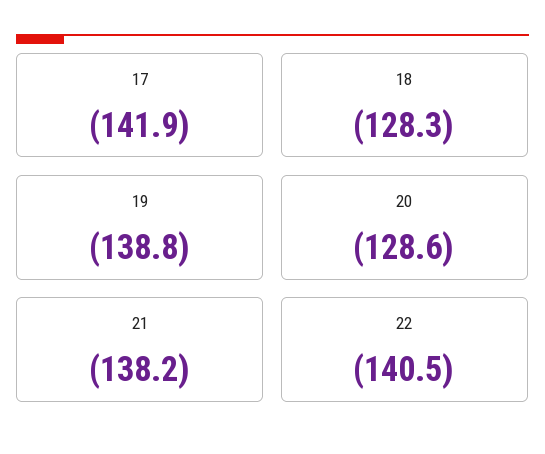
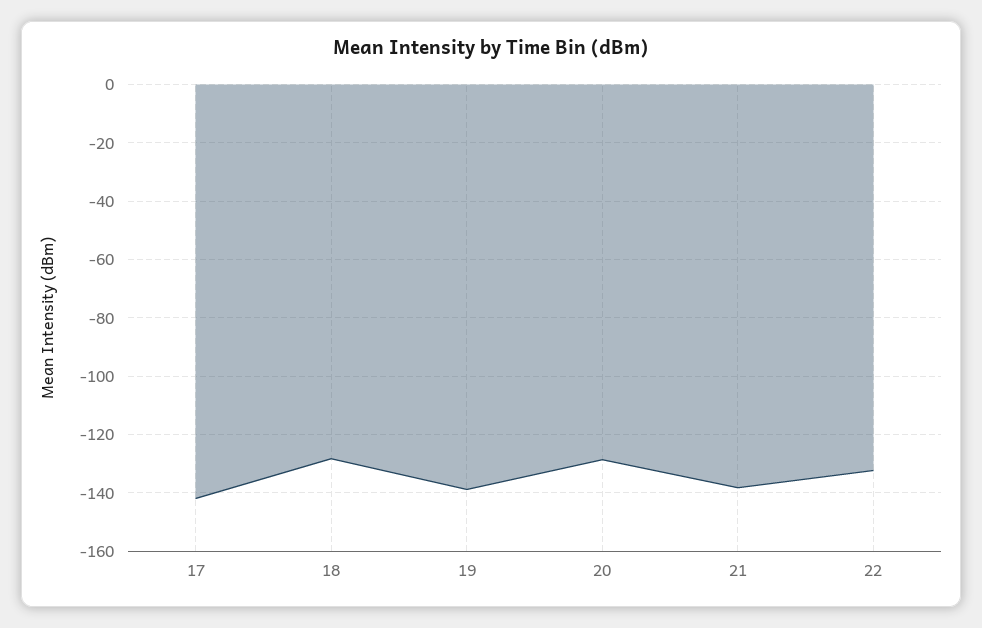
22: -140.5 -> -132.5

